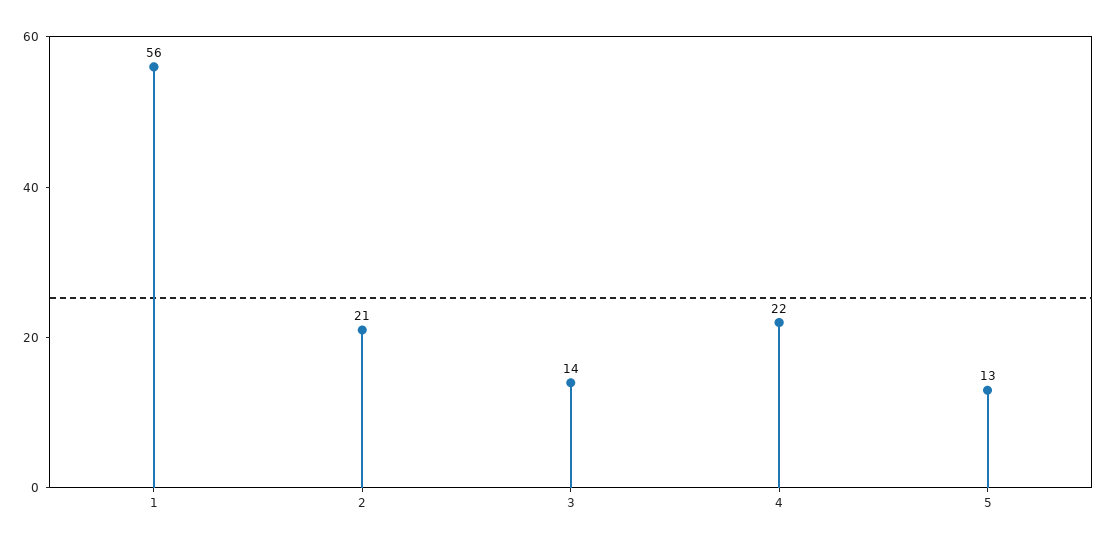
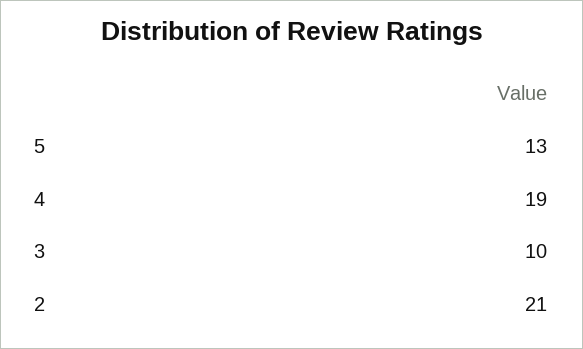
1: 56 -> none
3: 14 -> 10
4: 22 -> 19

